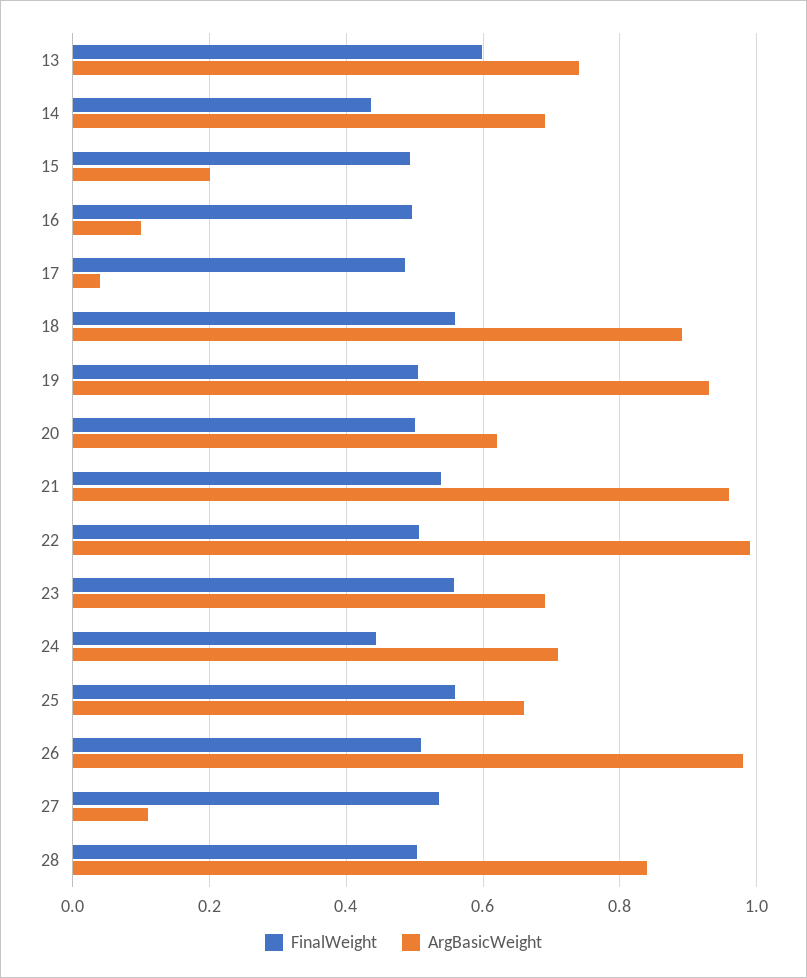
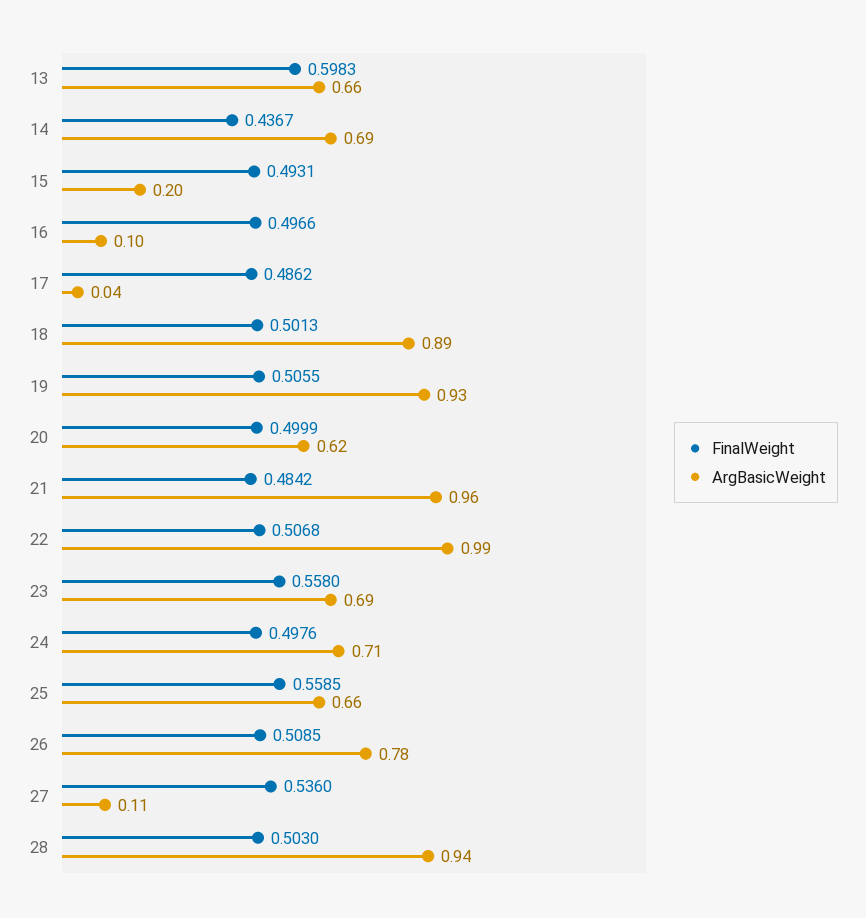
ArgBasicWeight, 13: 0.74 -> 0.66
FinalWeight, 18: 0.56 -> 0.5013
FinalWeight, 21: 0.54 -> 0.4842
FinalWeight, 24: 0.44 -> 0.4976
ArgBasicWeight, 26: 0.98 -> 0.78
ArgBasicWeight, 28: 0.84 -> 0.94

